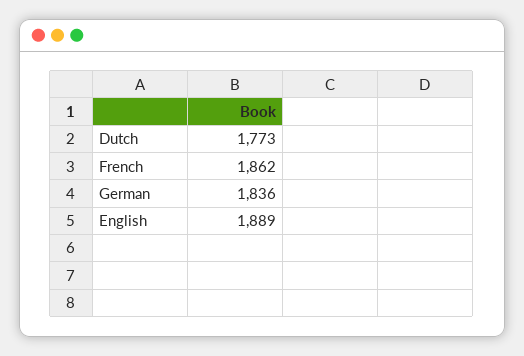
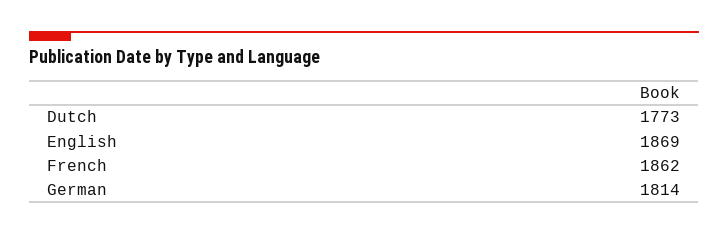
German: 1836 -> 1814
English: 1889 -> 1869

